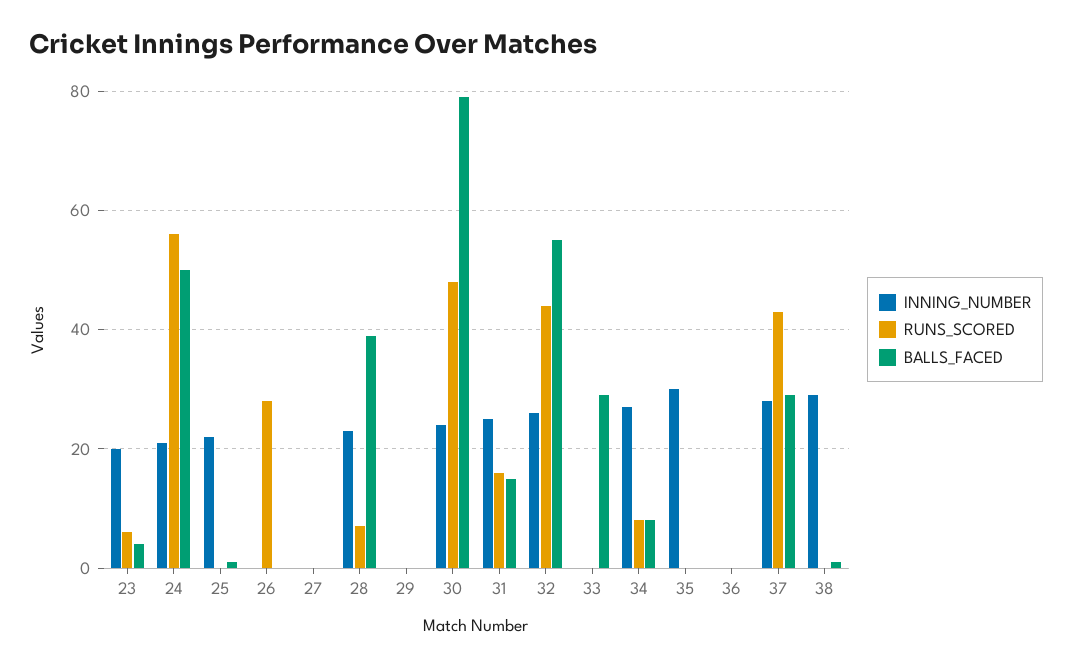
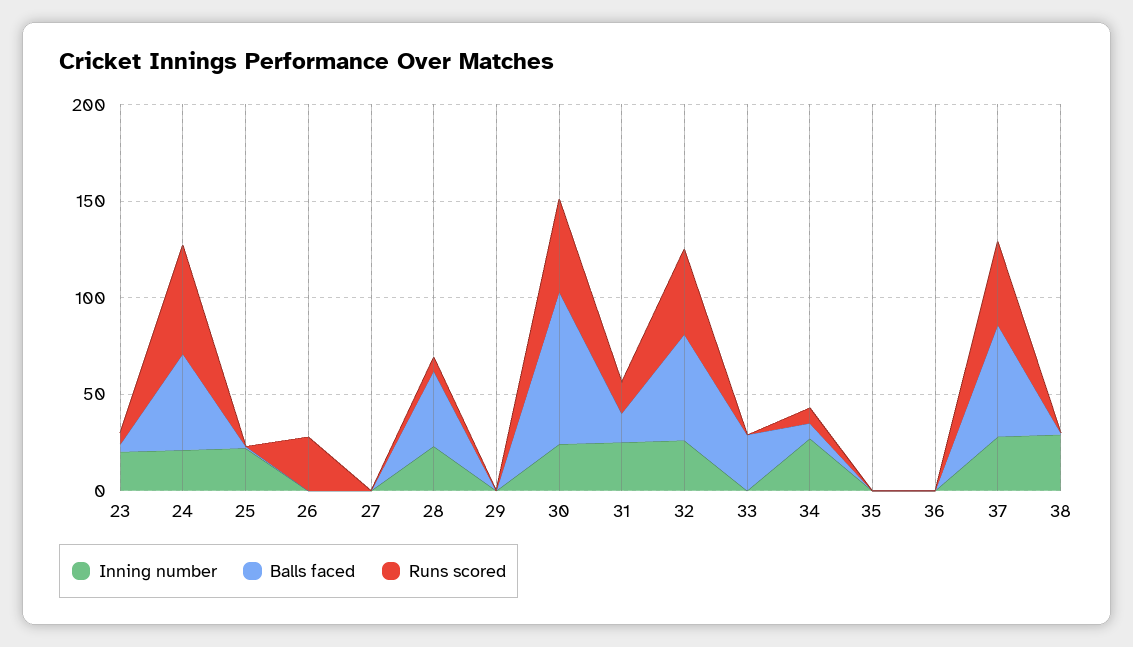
INNING_NUMBER, 35: 30 -> 0
BALLS_FACED, 37: 30 -> 60

